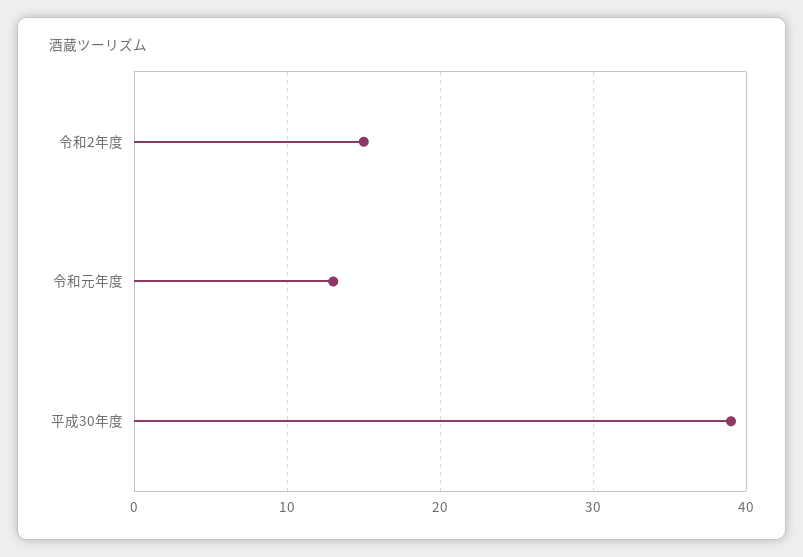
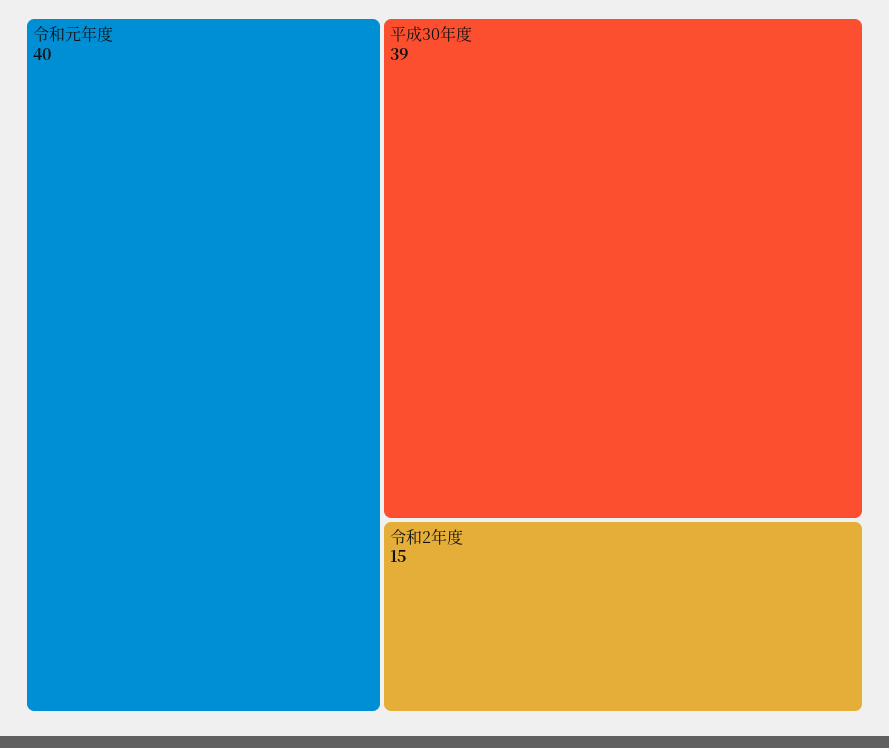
令和元年度: 13 -> 40

